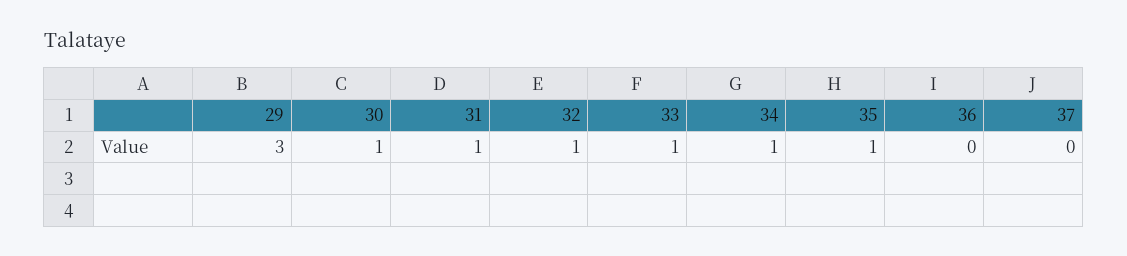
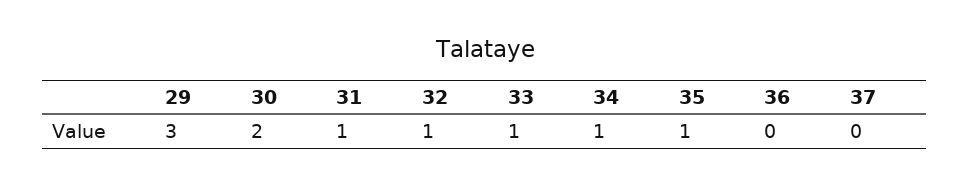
30: 1 -> 2

